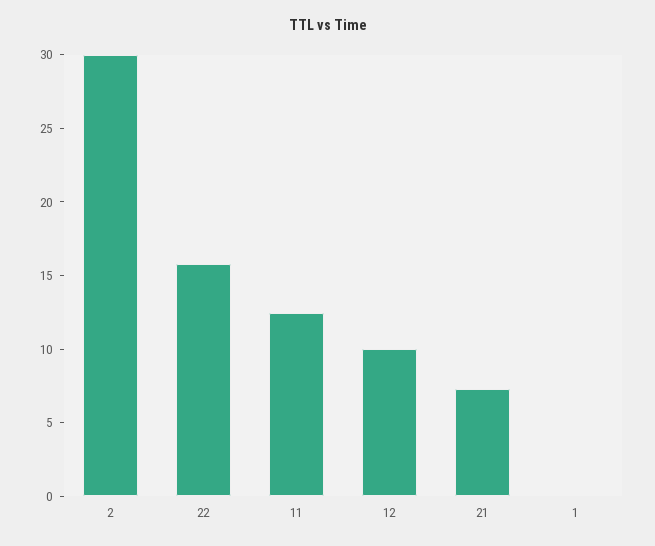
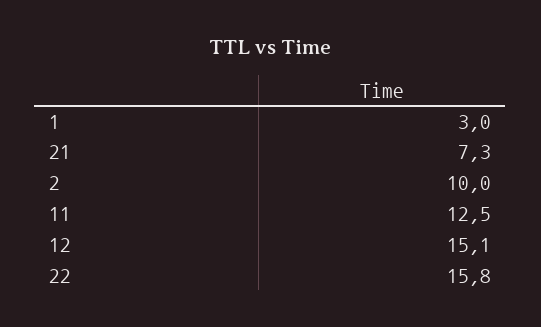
2: 30 -> 10
12: 10 -> 15.1
1: 0 -> 3

